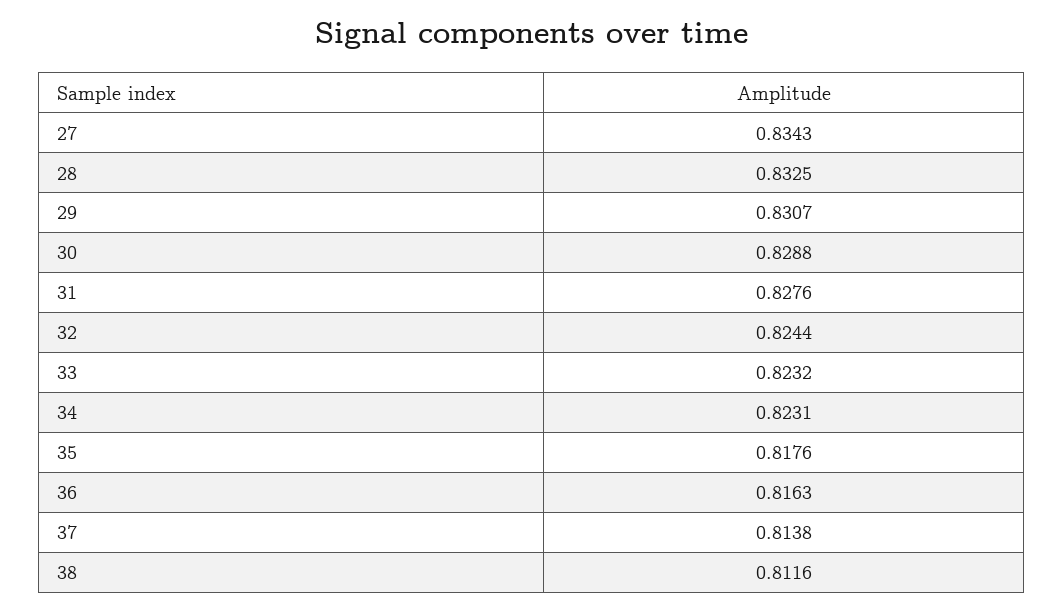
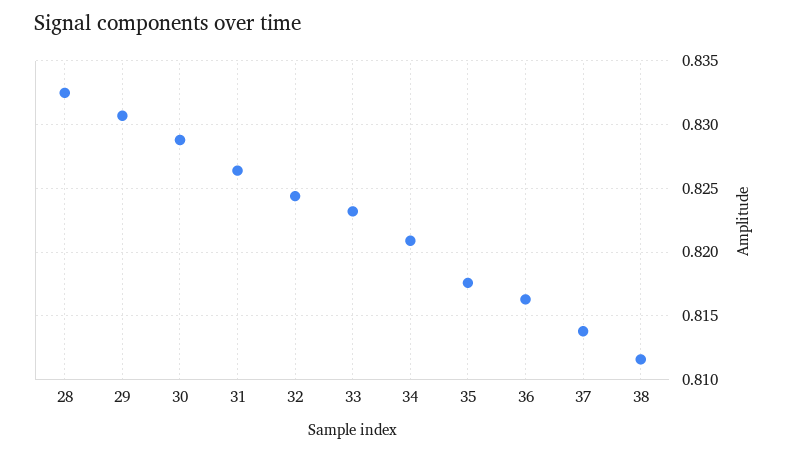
27: 0.8343 -> none
31: 0.8276 -> 0.8265
34: 0.8231 -> 0.821

